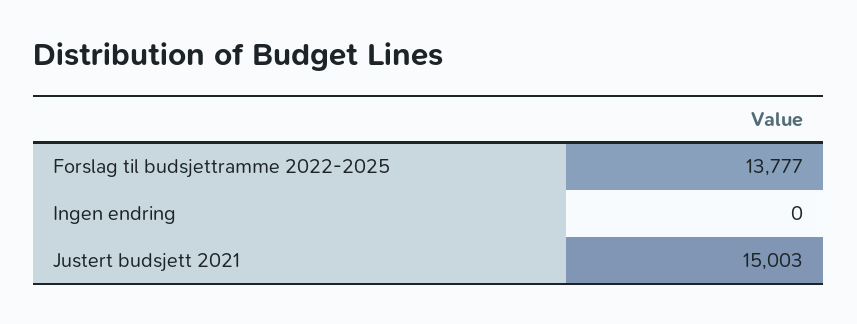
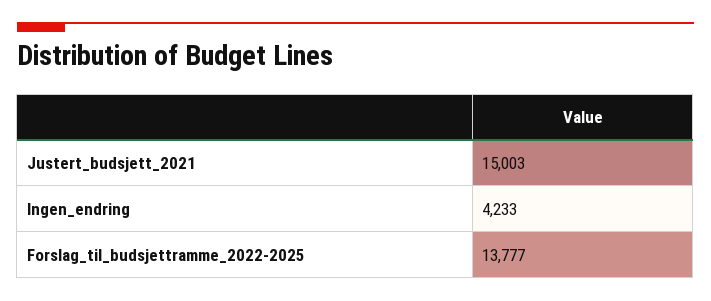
Ingen endring: 0 -> 4233

